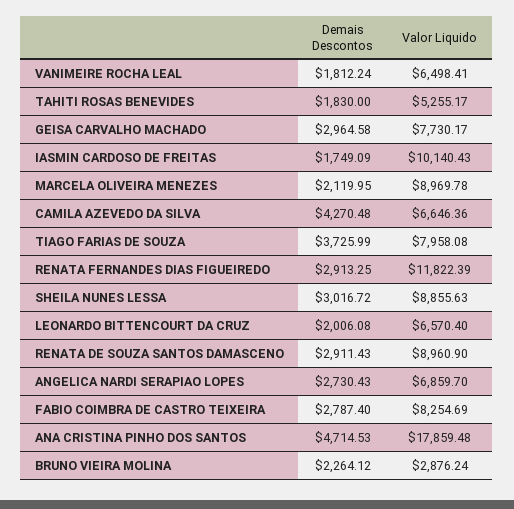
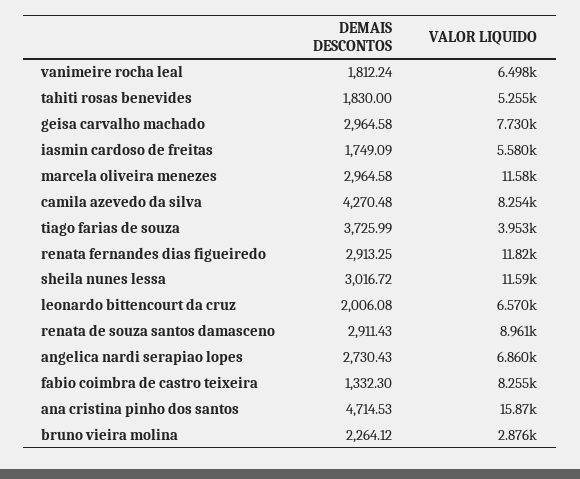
Valor Liquido, IASMIN CARDOSO DE FREITAS: 10140.43 -> 5580
Demais Descontos, MARCELA OLIVEIRA MENEZES: 2119.95 -> 2964.58
Valor Liquido, MARCELA OLIVEIRA MENEZES: 8969.78 -> 11580
Valor Liquido, CAMILA AZEVEDO DA SILVA: 6646.36 -> 8254
Valor Liquido, TIAGO FARIAS DE SOUZA: 7958.08 -> 3953
Valor Liquido, SHEILA NUNES LESSA: 8855.63 -> 11590
Demais Descontos, FABIO COIMBRA DE CASTRO TEIXEIRA: 2787.4 -> 1332.3
Valor Liquido, ANA CRISTINA PINHO DOS SANTOS: 17859.48 -> 15870

